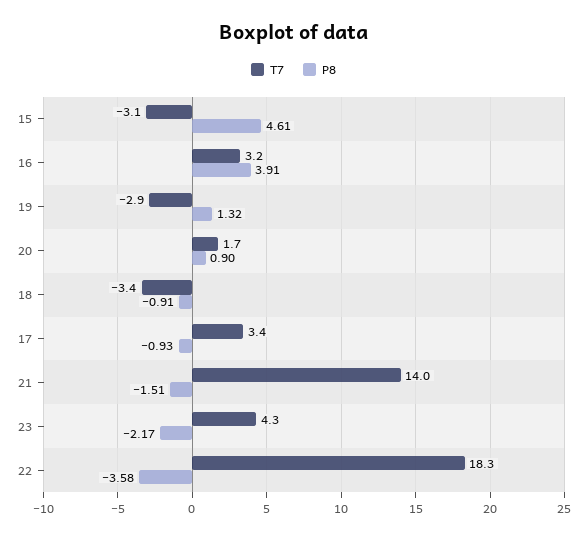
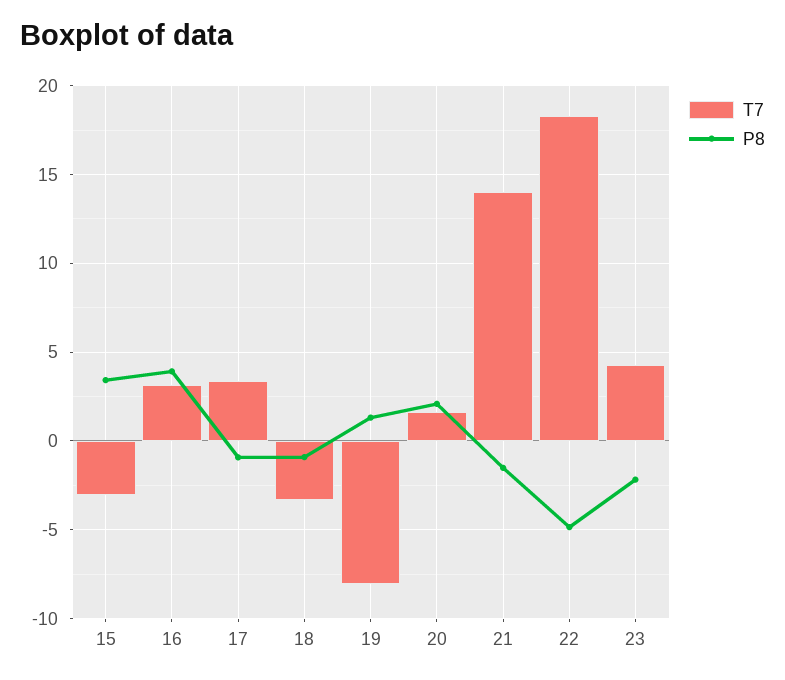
P8, 15: 4.61 -> 3.5
T7, 19: -2.9 -> -8
P8, 20: 0.9 -> 2
P8, 22: -3.58 -> -5

